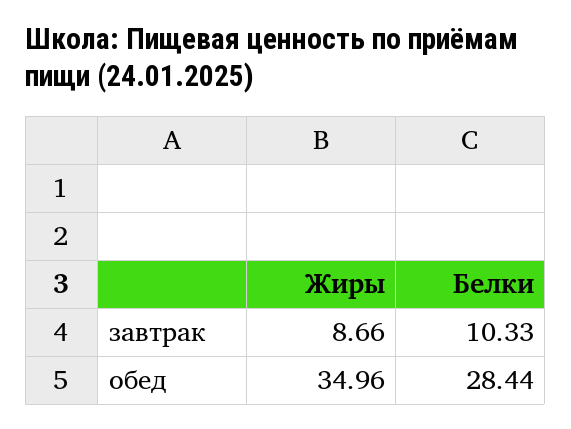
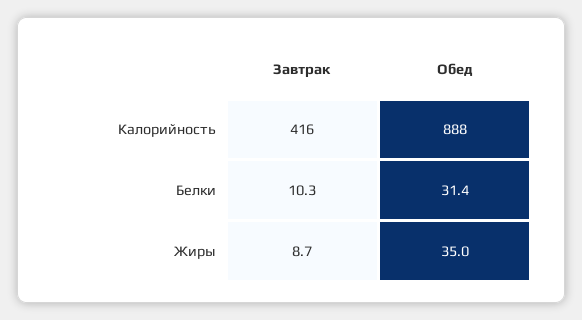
Белки, обед: 28.44 -> 31.4
Калорийность, завтрак: none -> 416
Калорийность, обед: none -> 888

